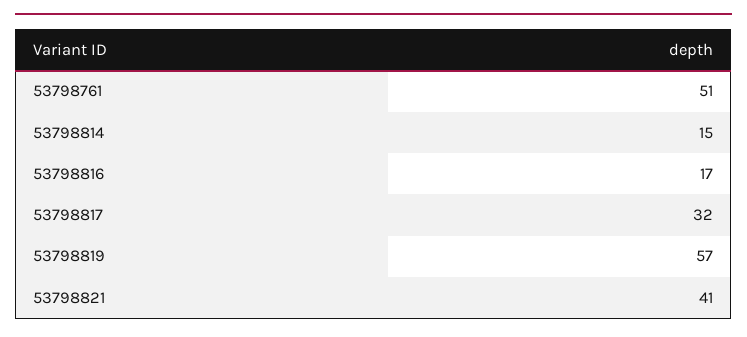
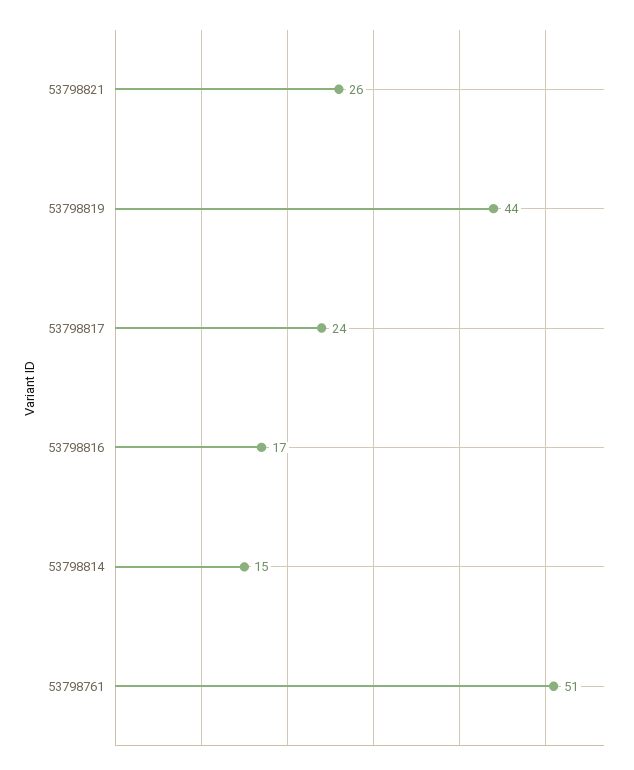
53798817: 32 -> 24
53798819: 57 -> 44
53798821: 41 -> 26

